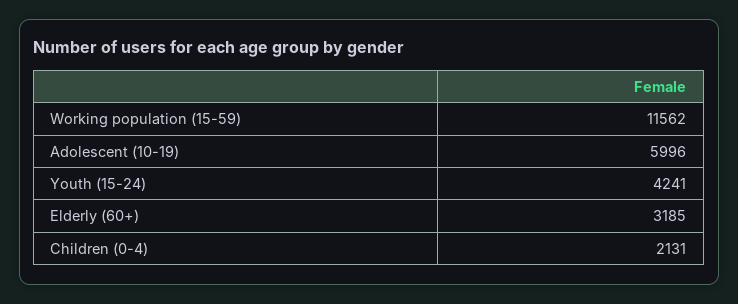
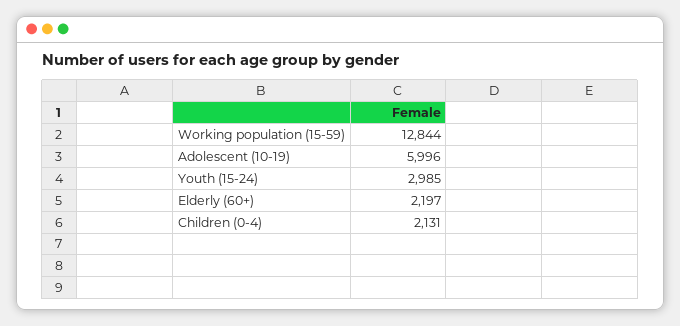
Working population (15-59): 11562 -> 12844
Youth (15-24): 4241 -> 2985
Elderly (60+): 3185 -> 2197

